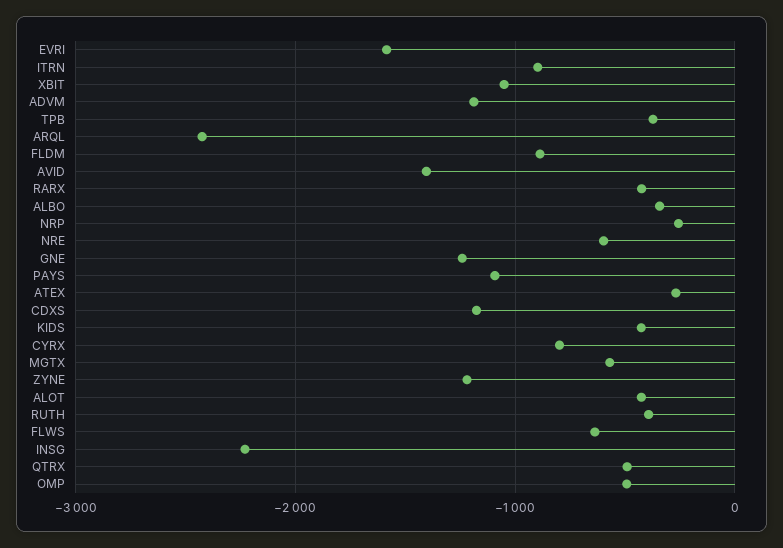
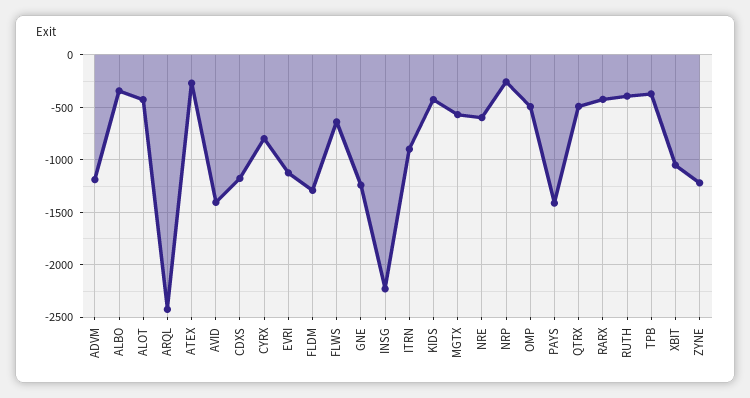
EVRI: -1600 -> -1100
FLDM: -900 -> -1300
PAYS: -1100 -> -1400

